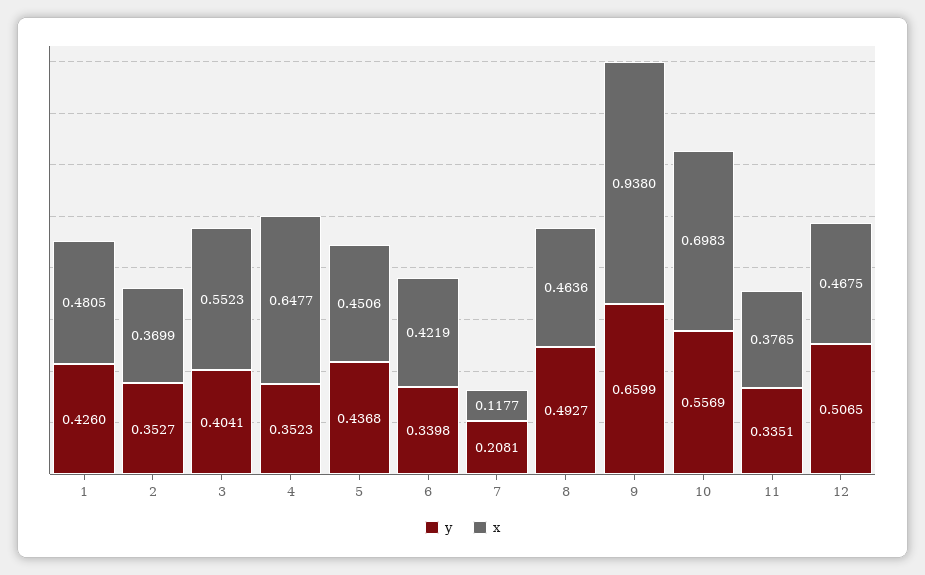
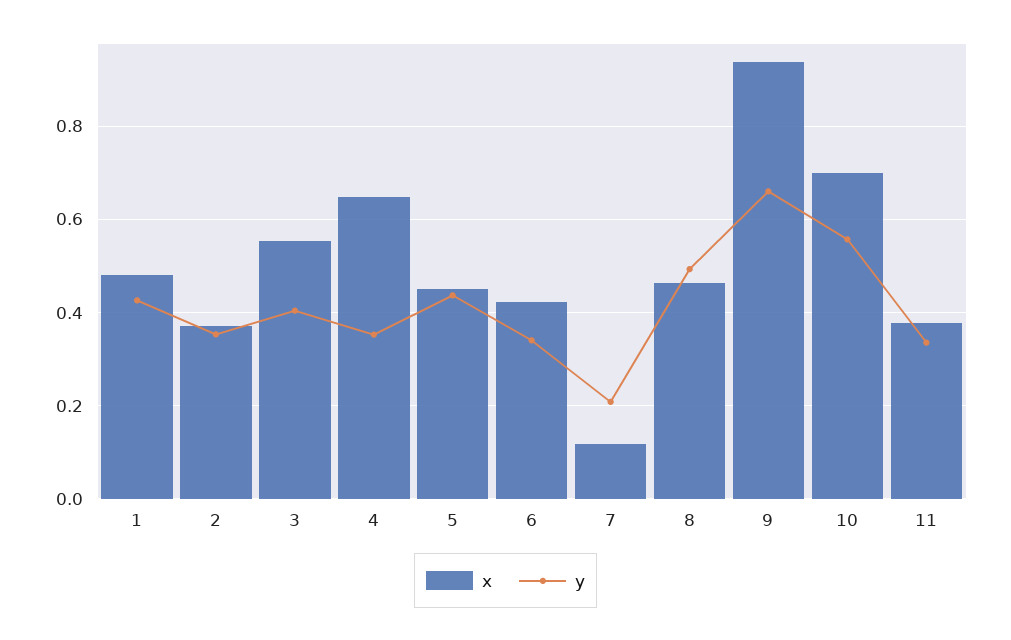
y, 12: 0.5065 -> none
x, 12: 0.4675 -> none

